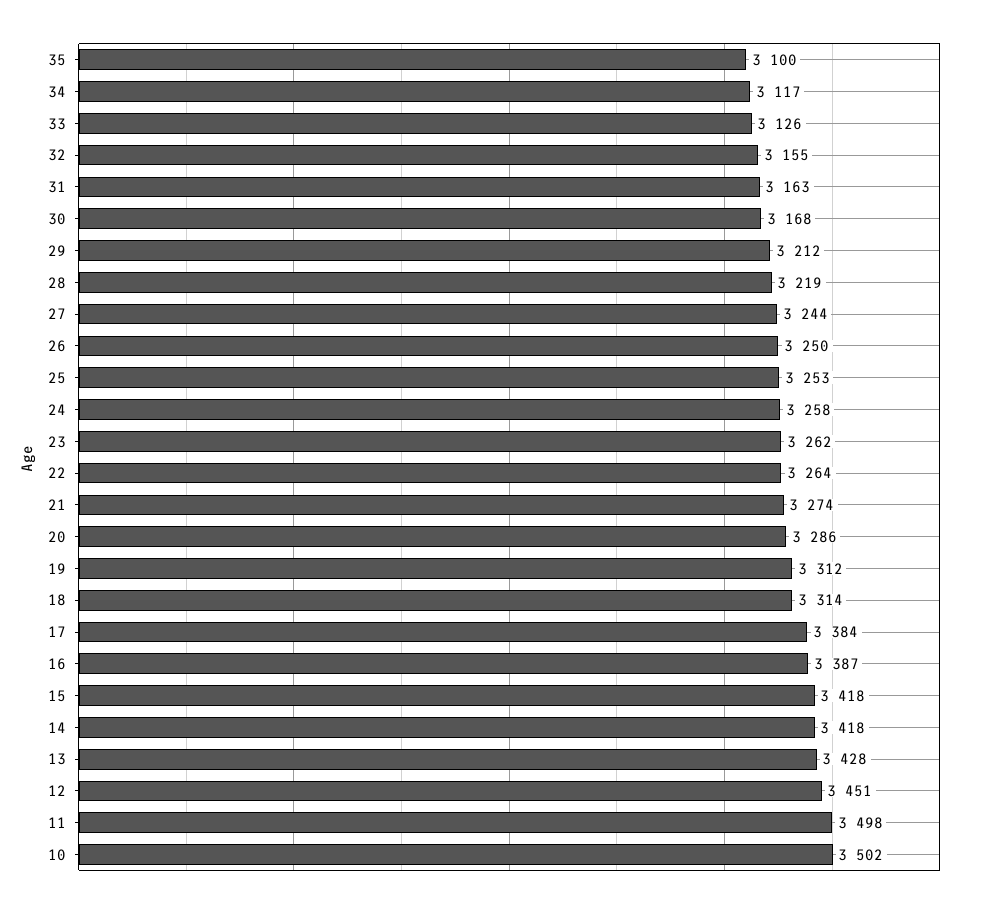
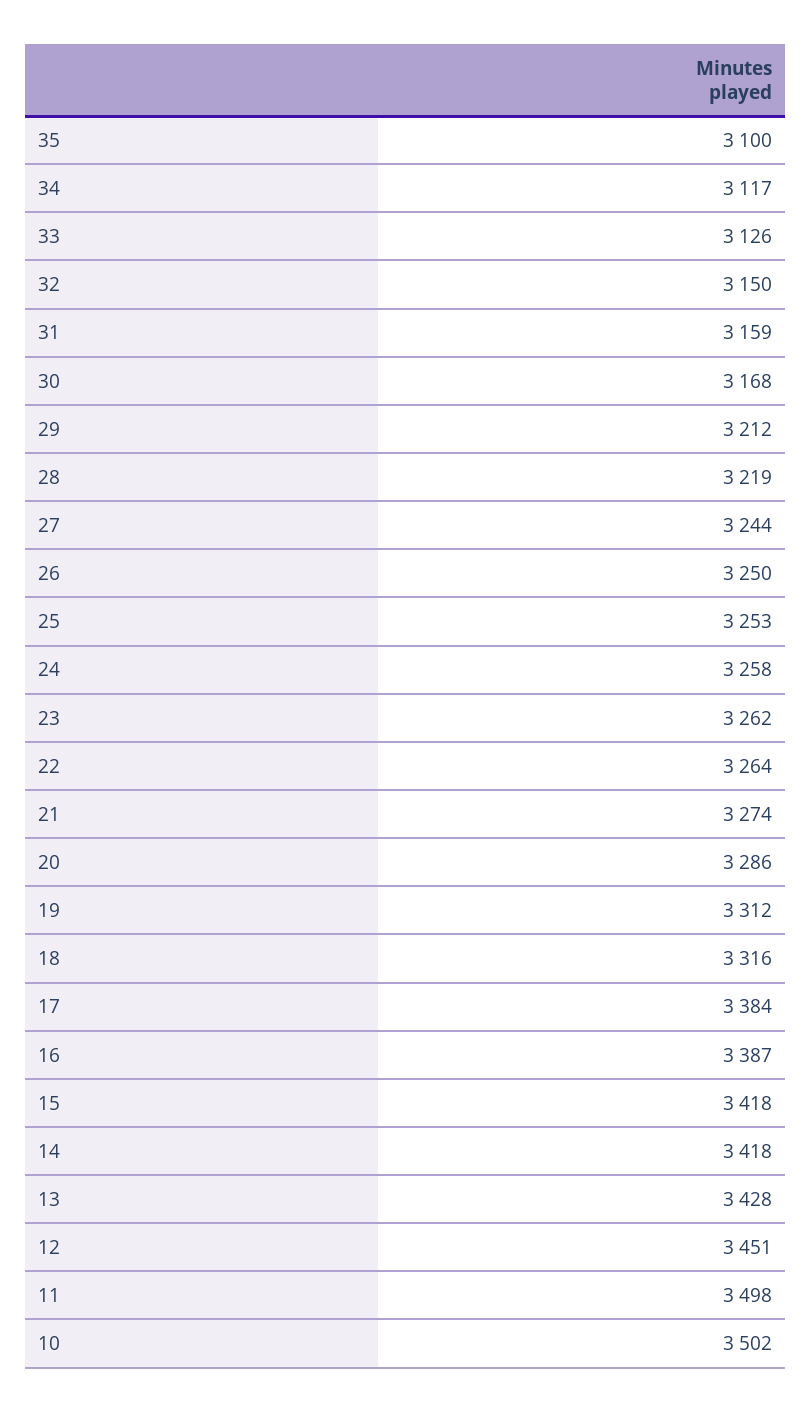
32: 3155 -> 3150
31: 3163 -> 3159
18: 3314 -> 3316

